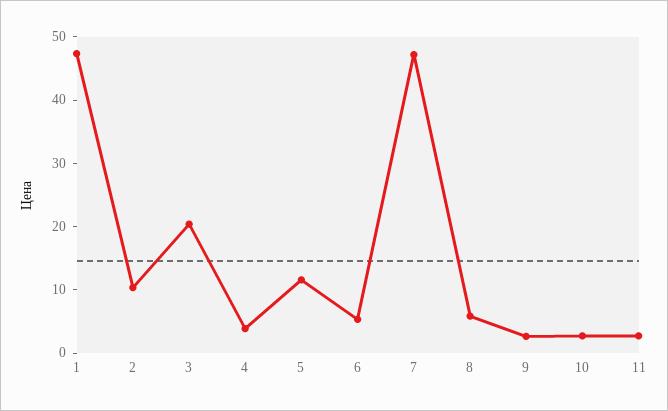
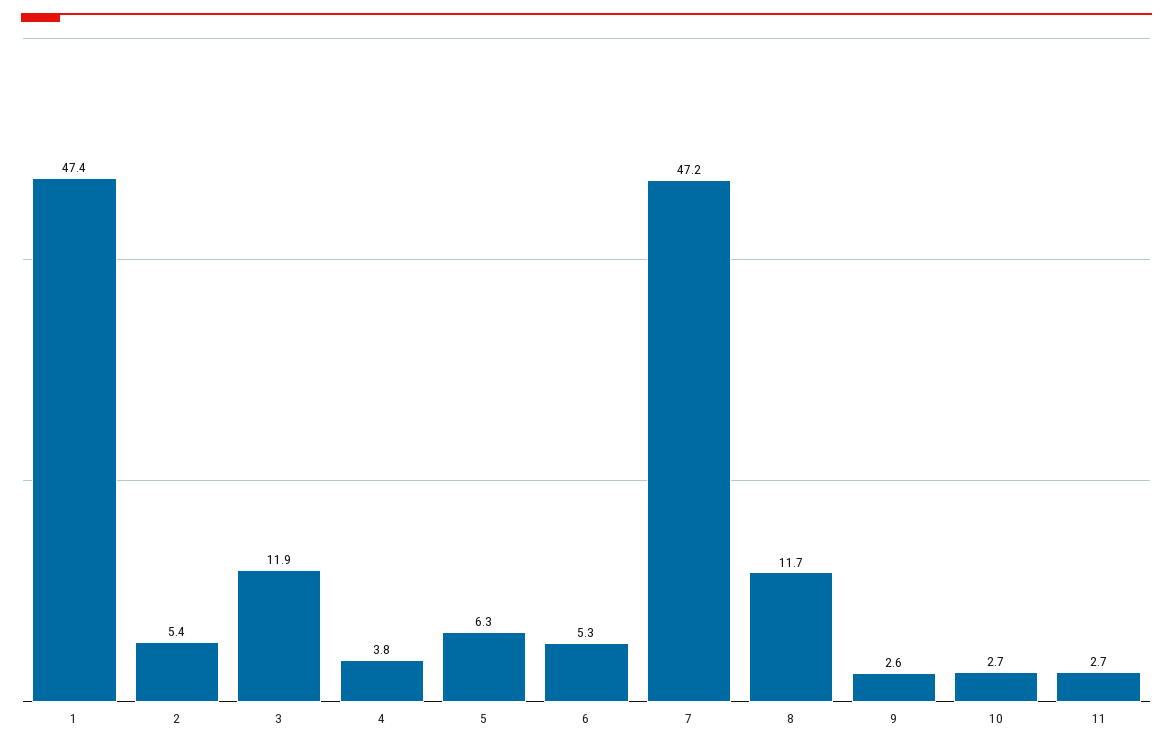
2: 10 -> 5.4
3: 20 -> 11.9
5: 12 -> 6.3
8: 6 -> 11.7

